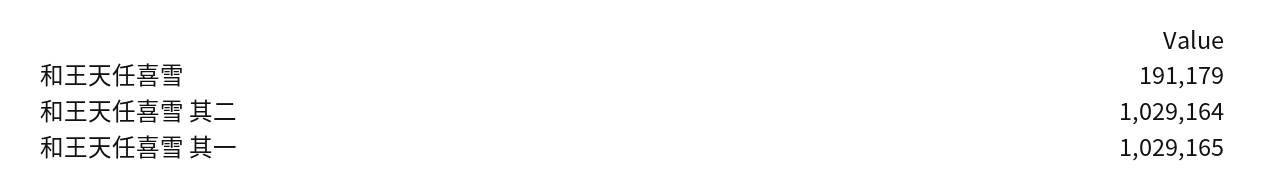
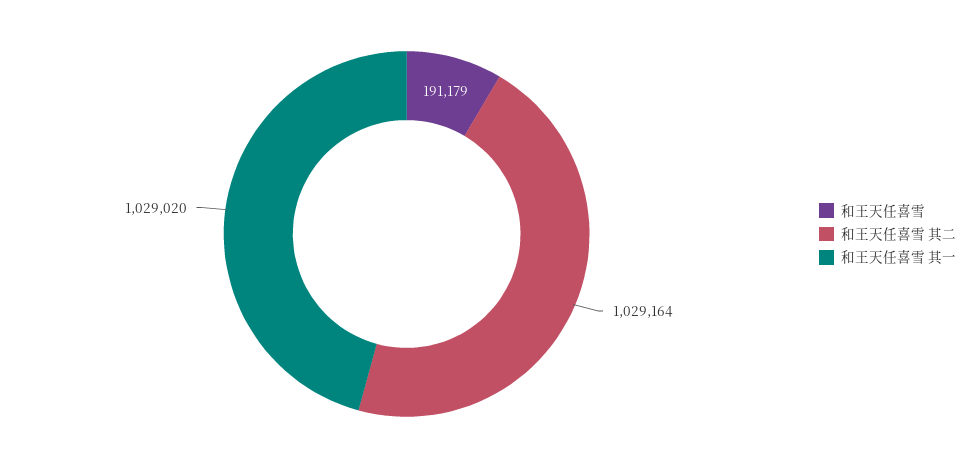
和王天任喜雪 其一: 1029165 -> 1029020

